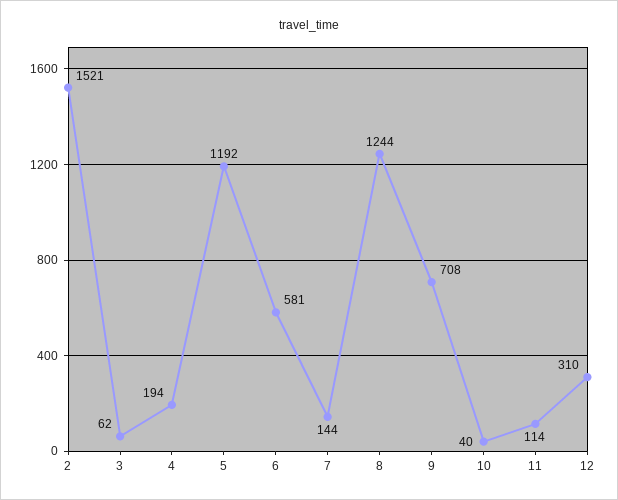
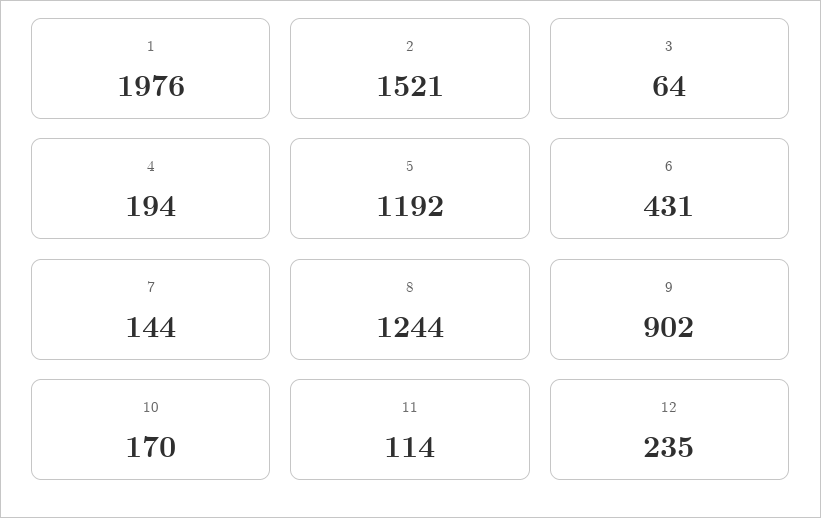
3: 62 -> 64
6: 581 -> 431
9: 708 -> 902
10: 40 -> 170
12: 310 -> 235
1: none -> 1976

